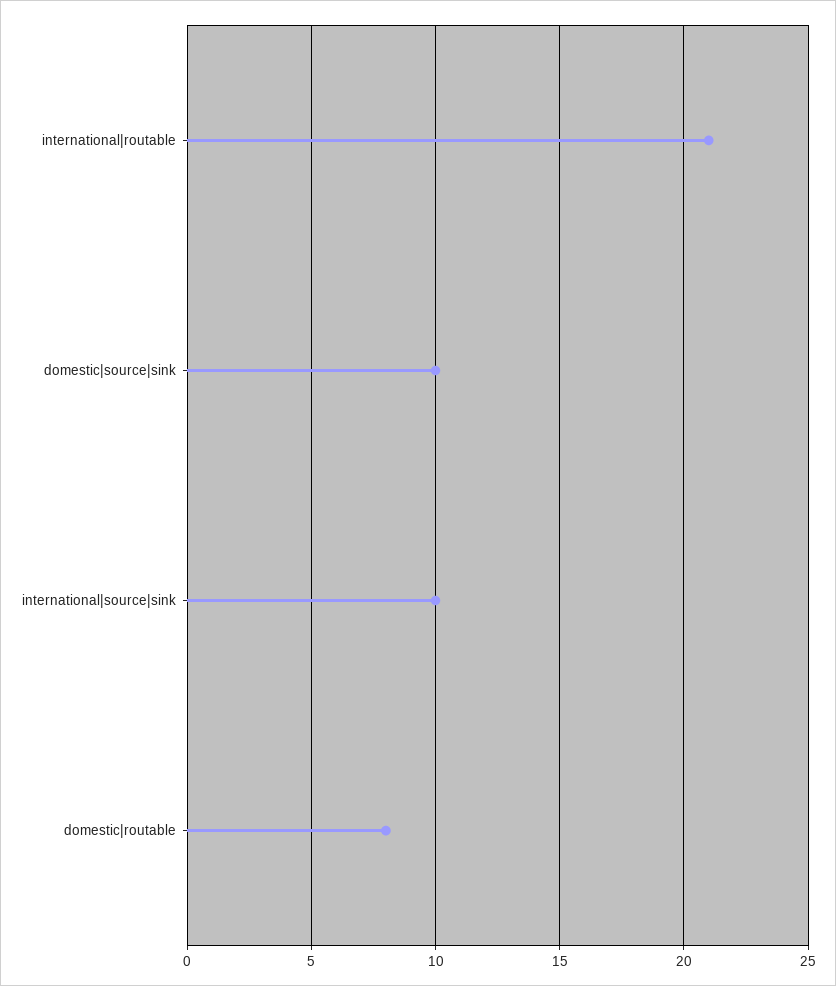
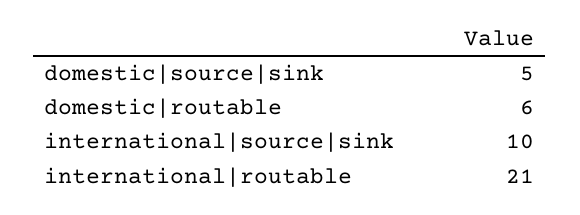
domestic|source|sink: 10 -> 5
domestic|routable: 8 -> 6

